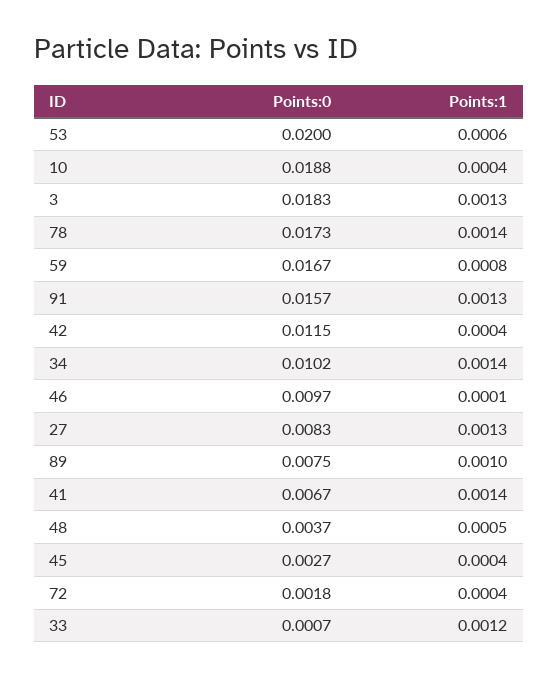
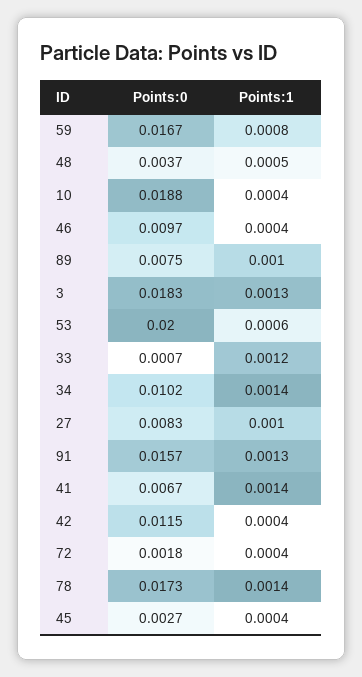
Points:1, 46: 0.0001 -> 0.0004
Points:1, 27: 0.0013 -> 0.001

